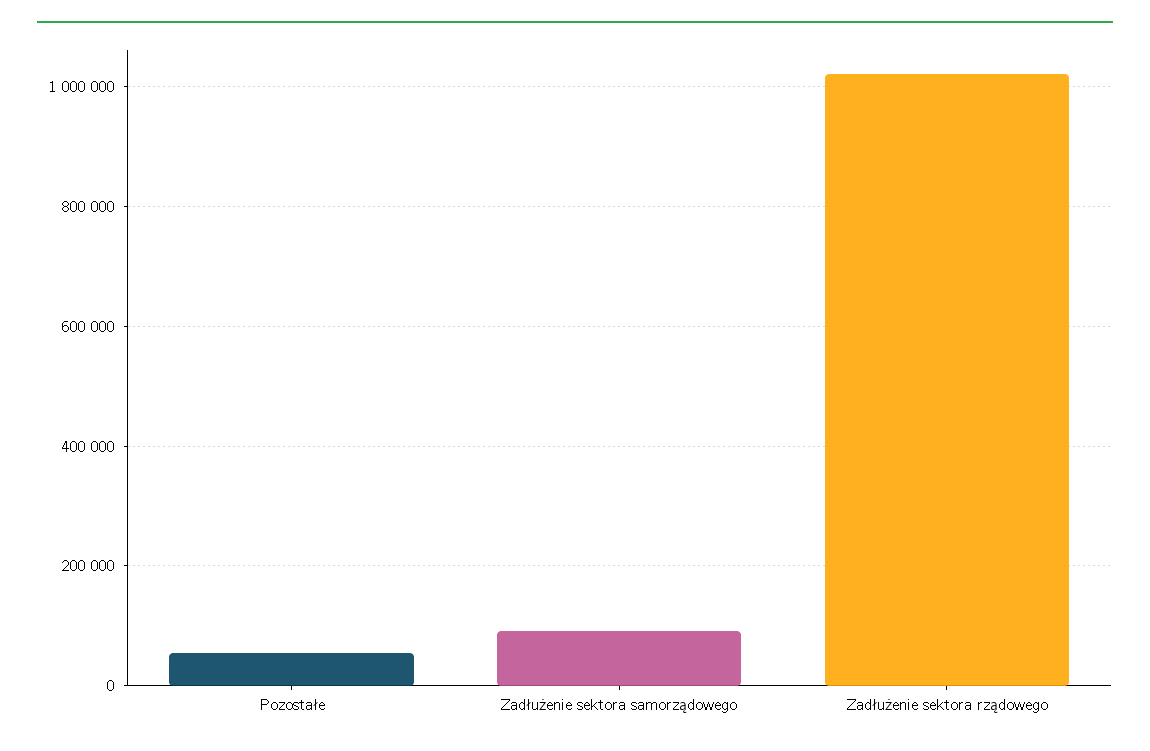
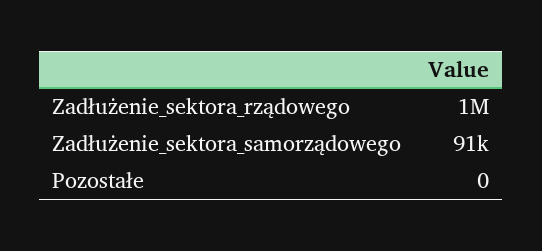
Pozostałe: 60000 -> 0

